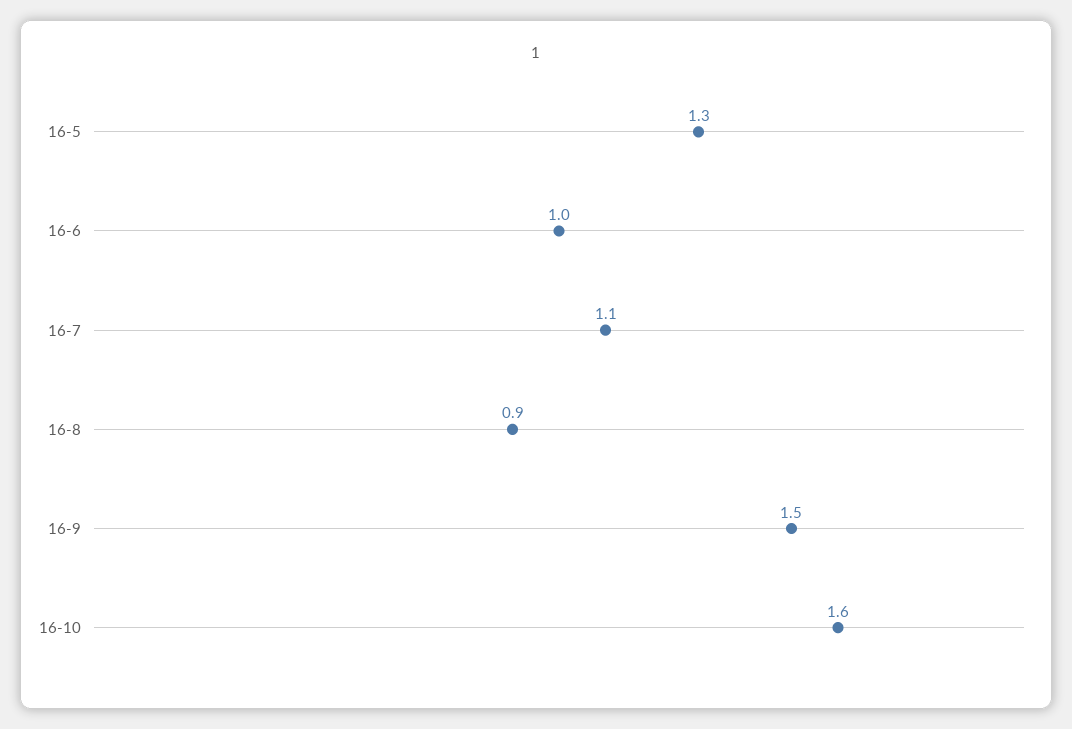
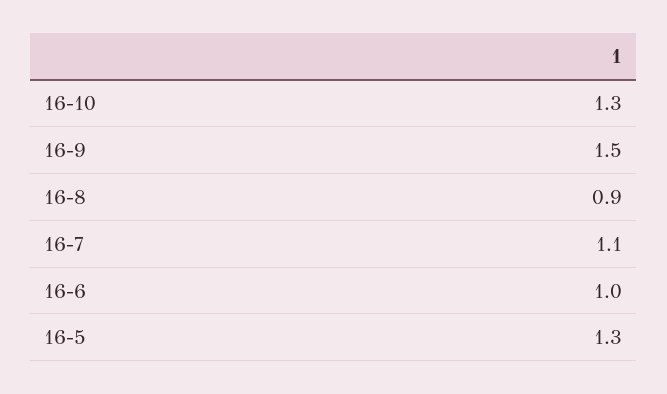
16-10: 1.6 -> 1.3

